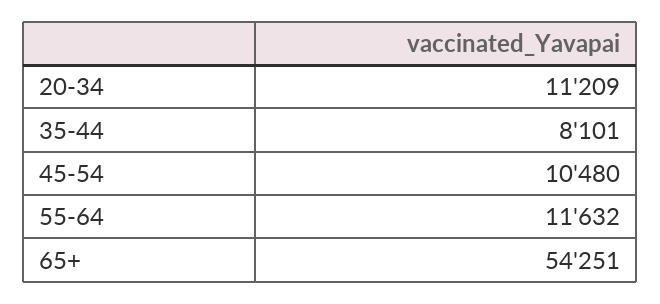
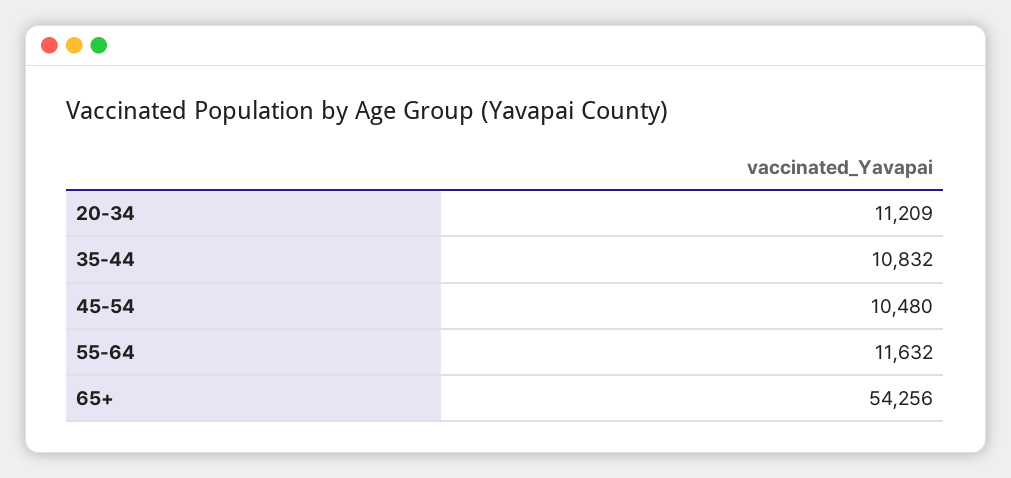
35-44: 8101 -> 10832
65+: 54251 -> 54256

